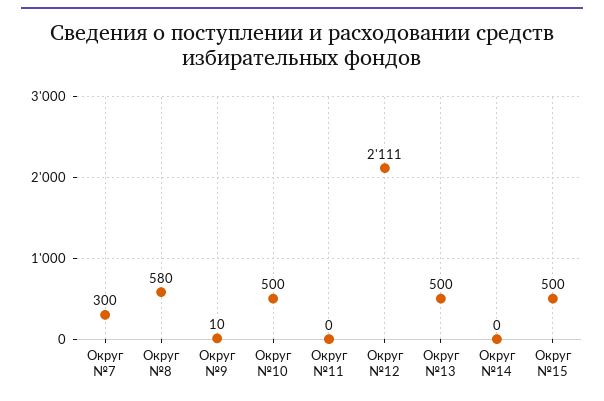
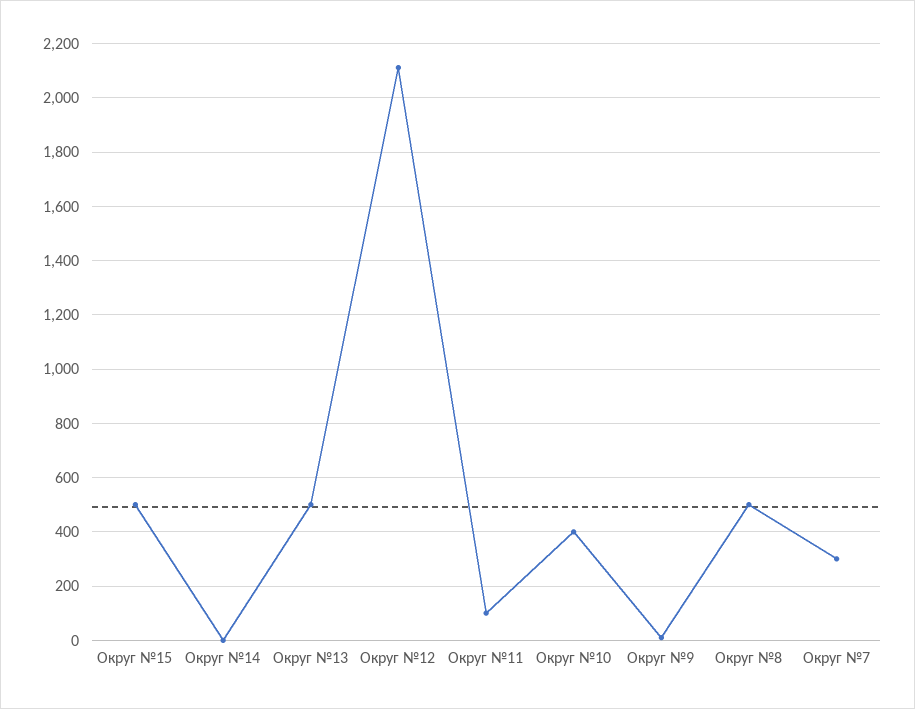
Округ №8: 580 -> 500
Округ №10: 500 -> 400
Округ №11: 0 -> 100

